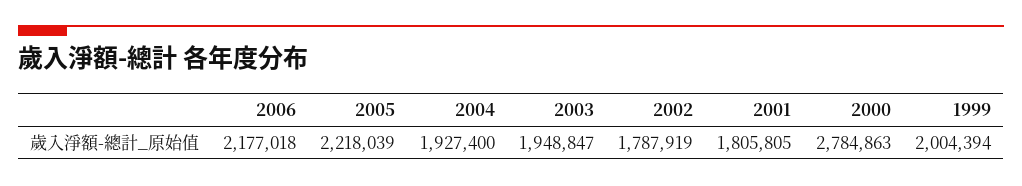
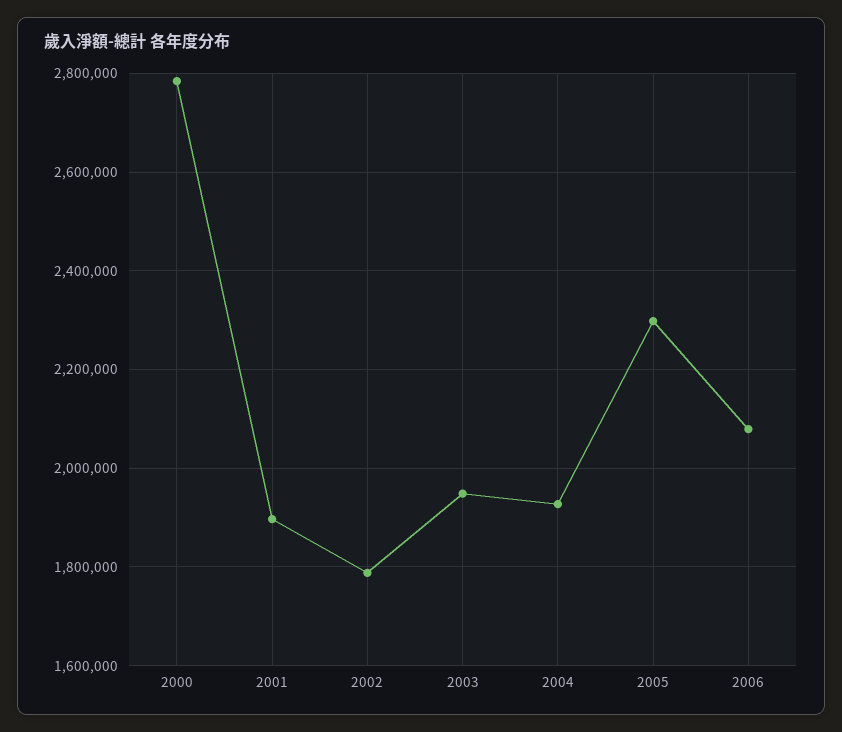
2006: 2177018 -> 2080000
2005: 2218039 -> 2300000
2001: 1805805 -> 1900000
1999: 2004394 -> none

